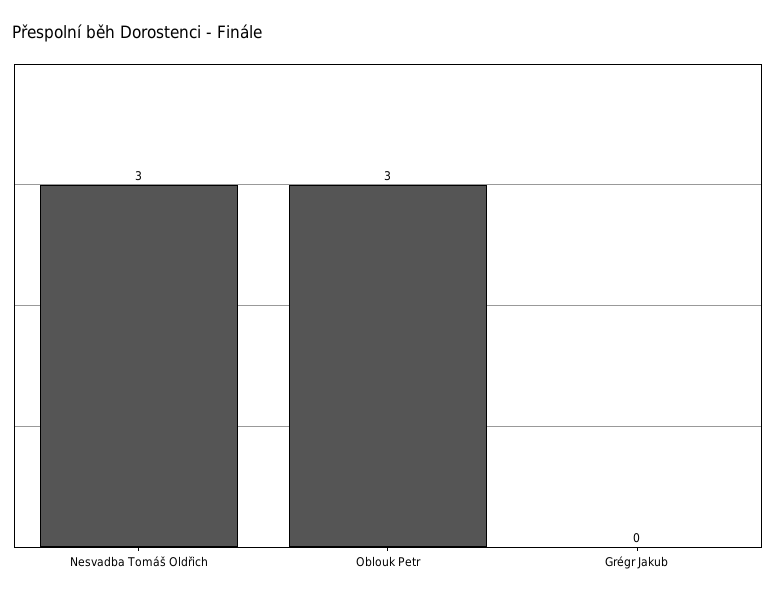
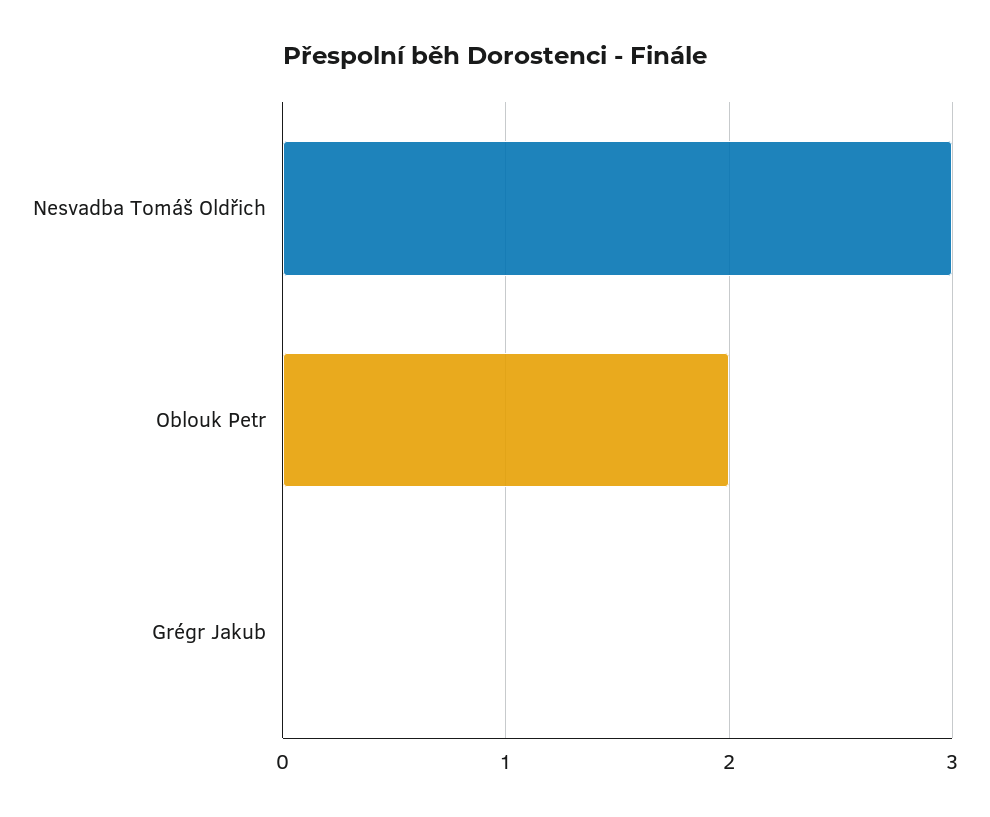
Oblouk Petr: 3 -> 2

